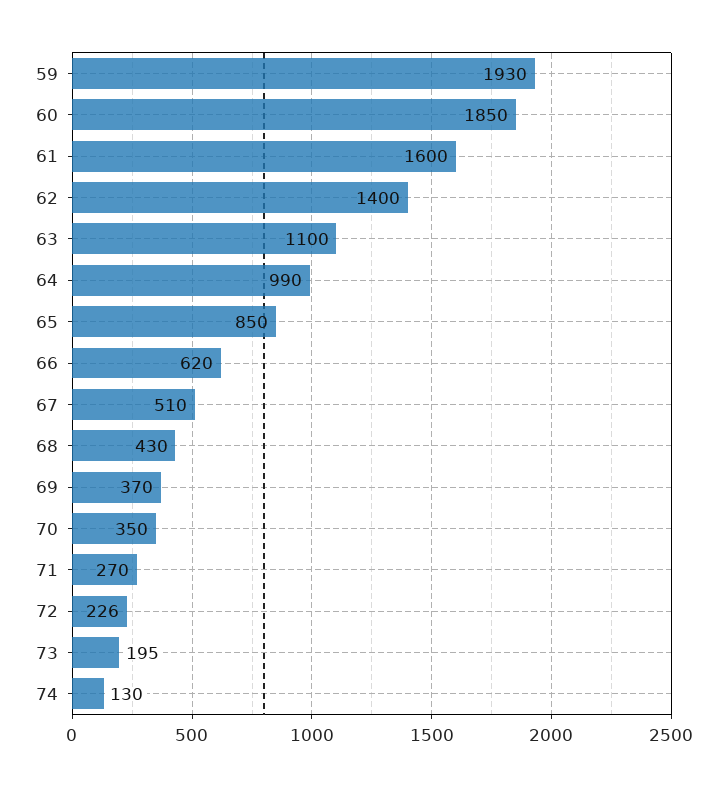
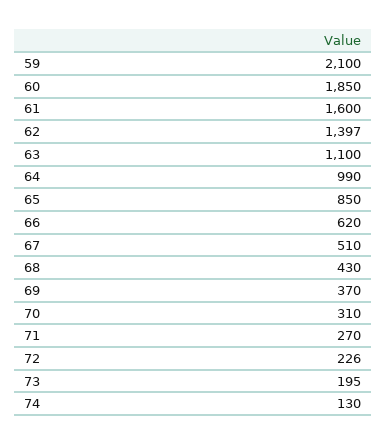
59: 1930 -> 2100
62: 1400 -> 1397
70: 350 -> 310

